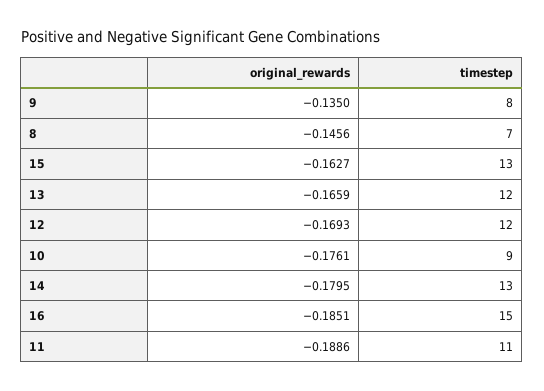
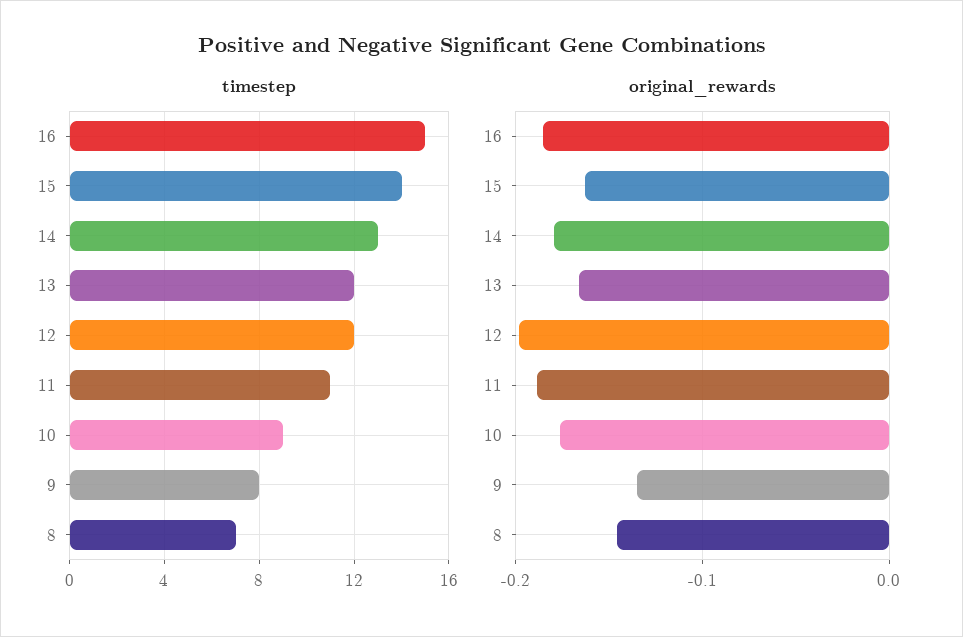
timestep, 15: 13 -> 14
original_rewards, 12: -0.1693 -> -0.2

